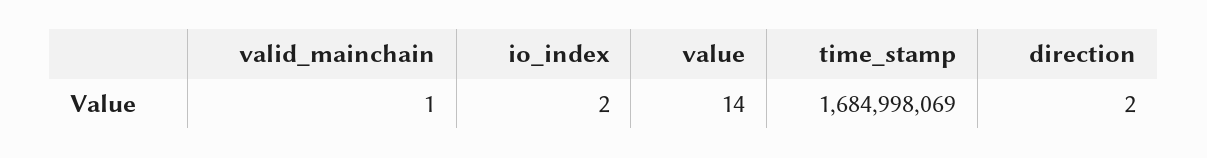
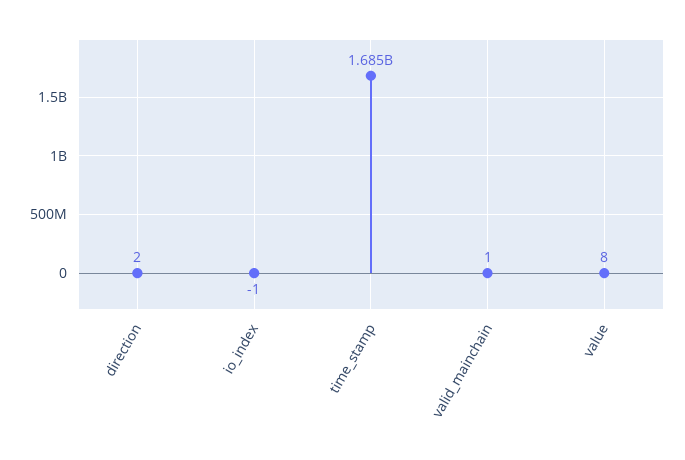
io_index: 2 -> -1
value: 14 -> 8

